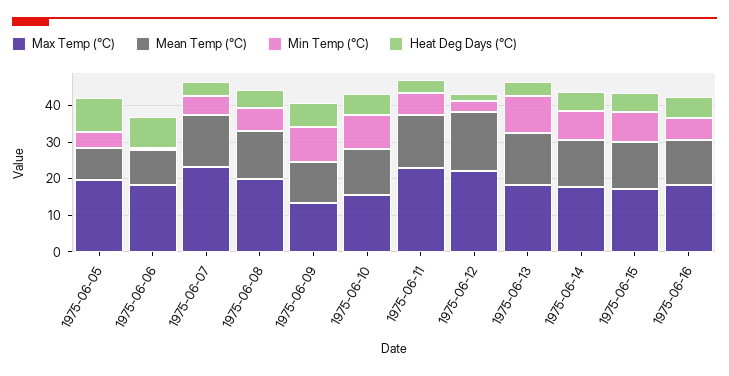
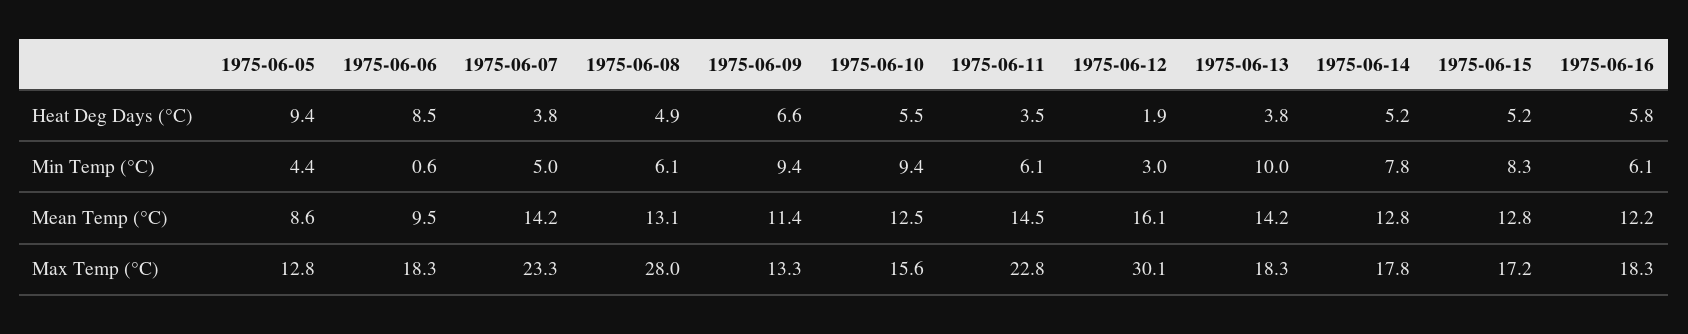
Max Temp (°C), 1975-06-05: 20 -> 12.8
Max Temp (°C), 1975-06-08: 20 -> 28
Max Temp (°C), 1975-06-12: 22.5 -> 30.1

